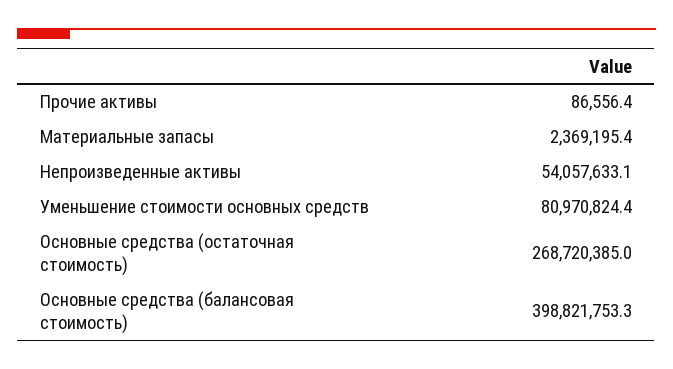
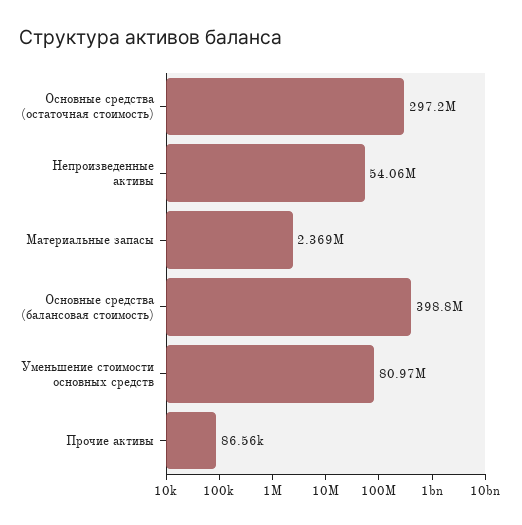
Основные средства (остаточная стоимость): 268720385 -> 297200000

